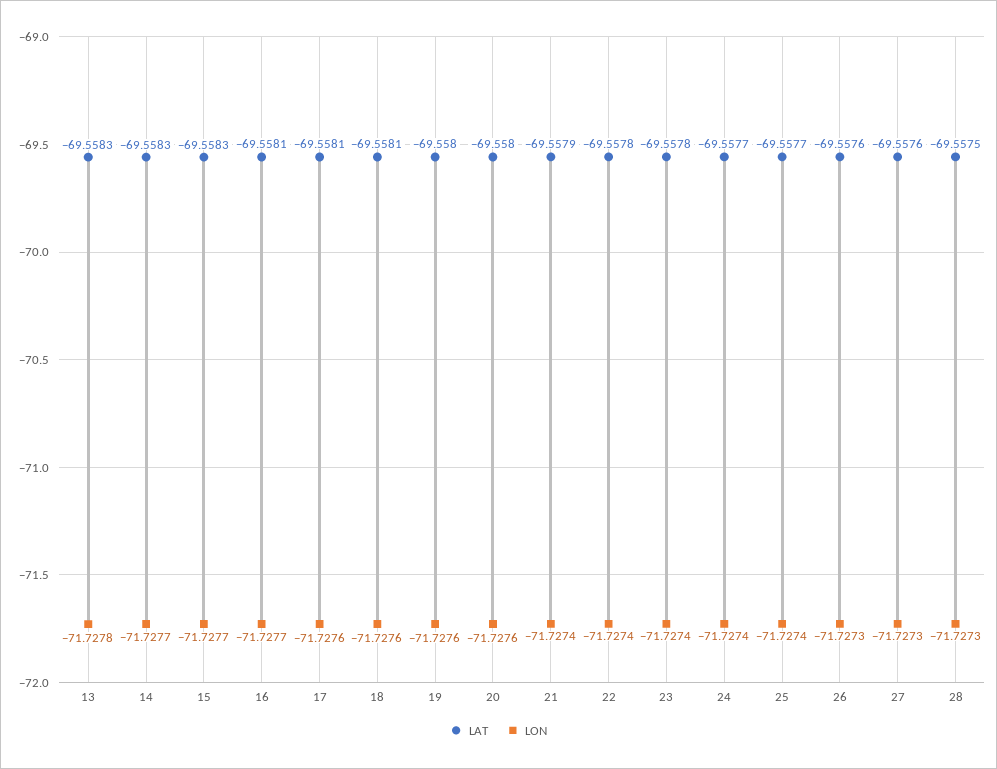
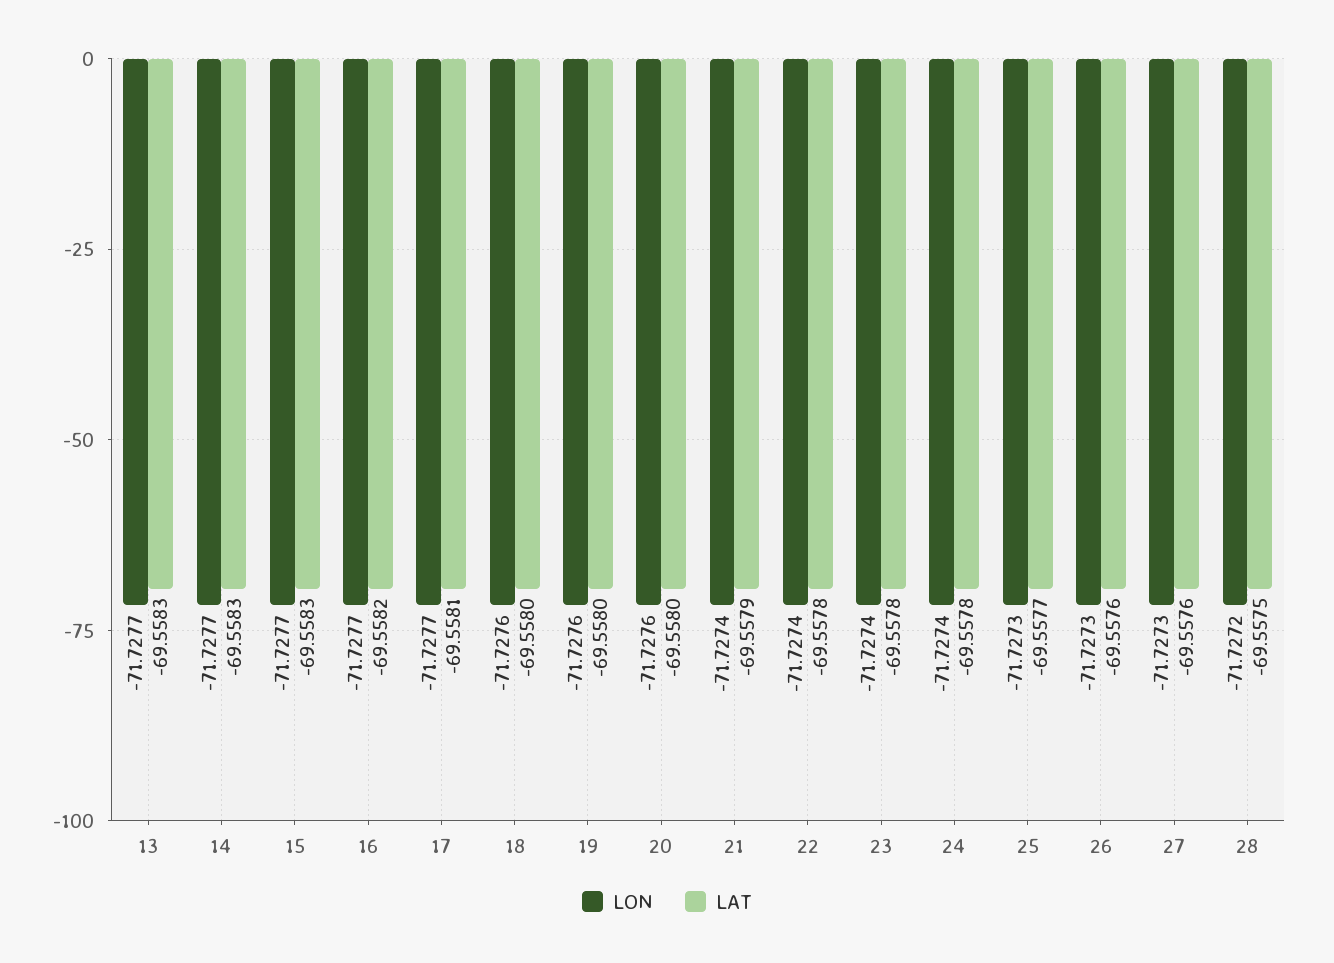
LON, 13: -71.7278 -> -71.7277
LAT, 16: -69.5581 -> -69.5582
LON, 17: -71.7276 -> -71.7277
LAT, 18: -69.5581 -> -69.558
LAT, 24: -69.5577 -> -69.5578
LON, 25: -71.7274 -> -71.7273
LON, 28: -71.7273 -> -71.7272

